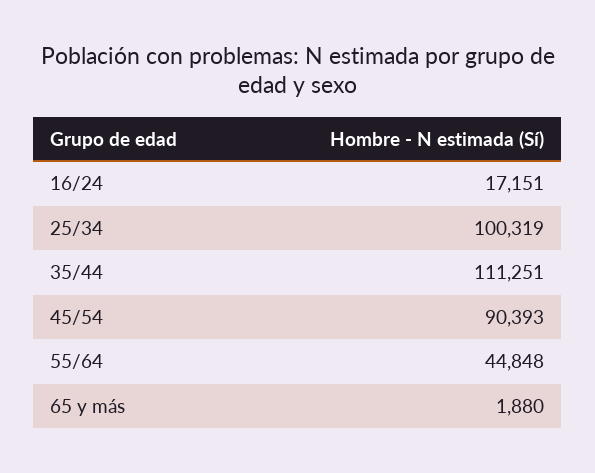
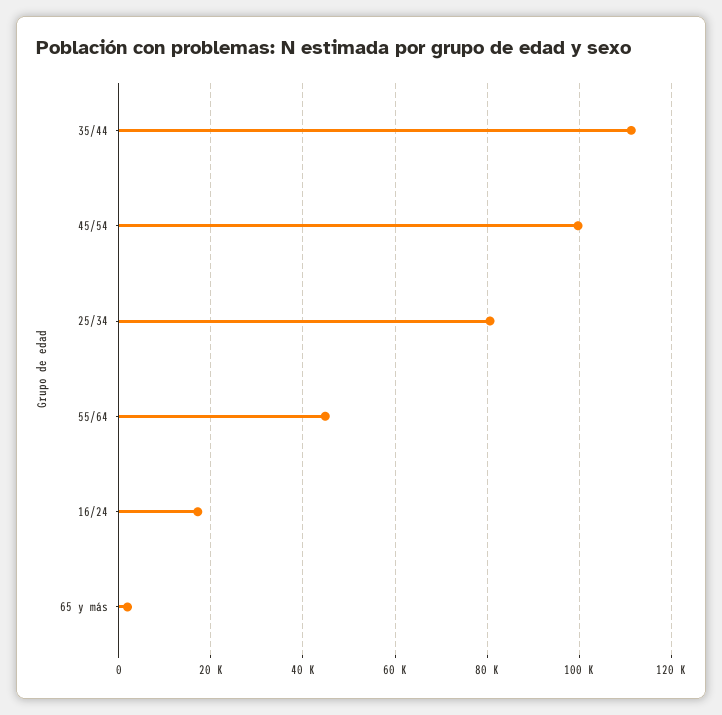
25/34: 100319 -> 80000
45/54: 90393 -> 100000

